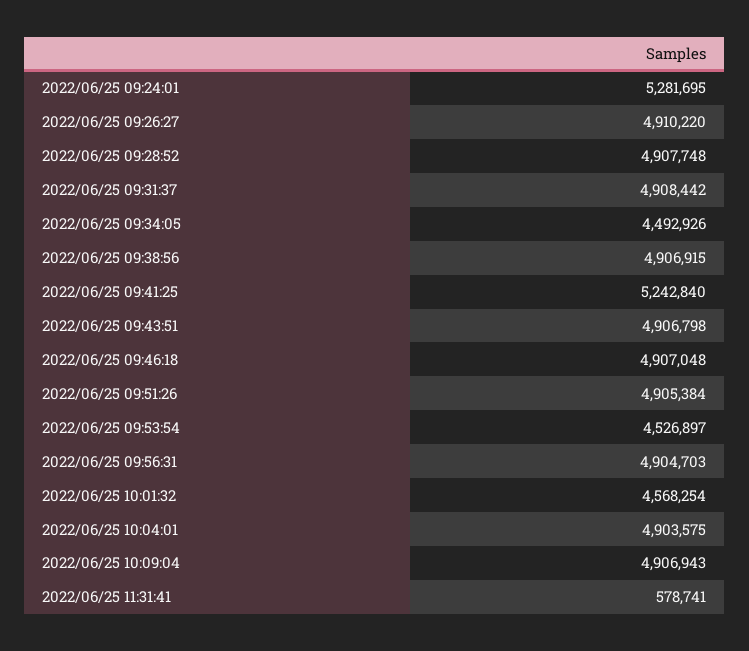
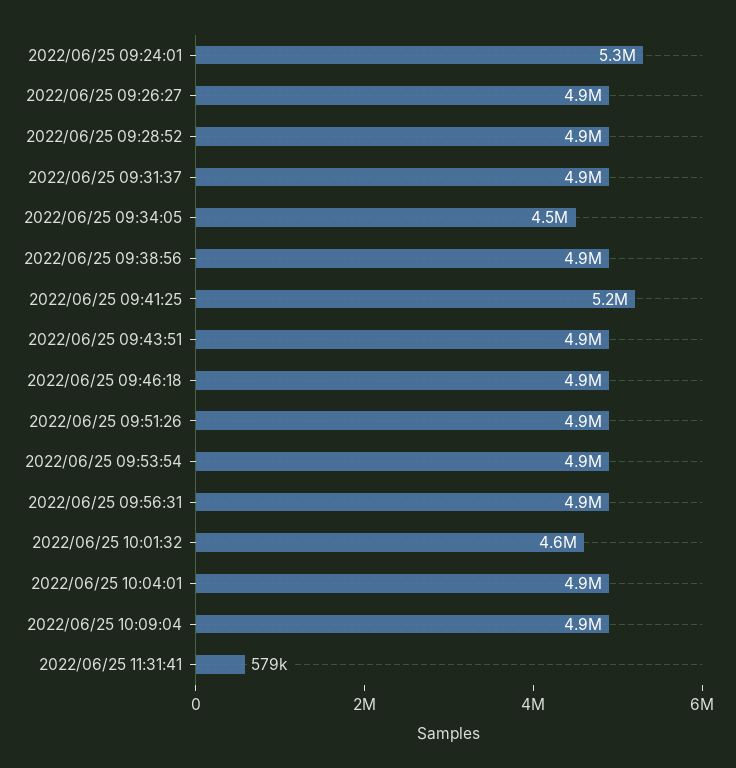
2022/06/25 09:53:54: 4526897 -> 4900000

